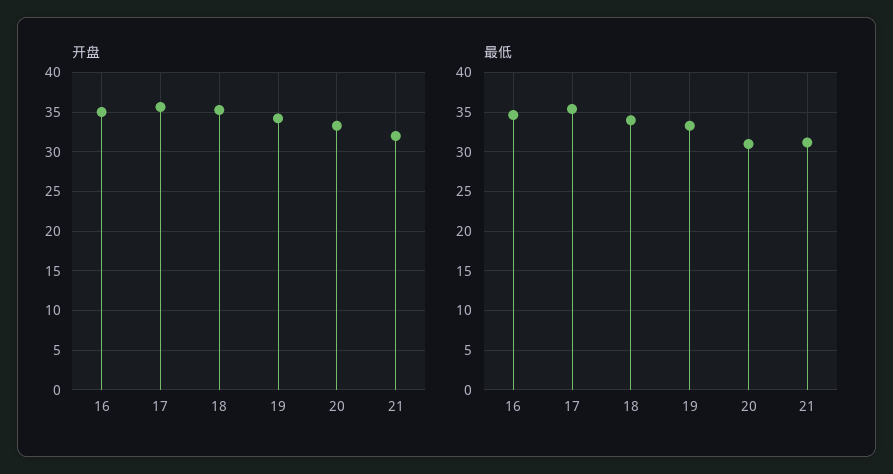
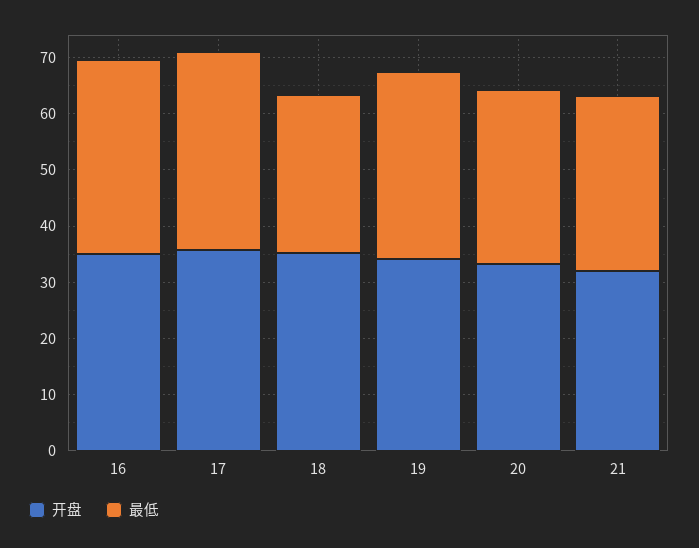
最低, 18: 34 -> 28

